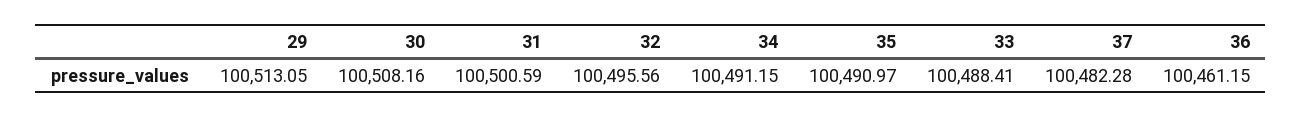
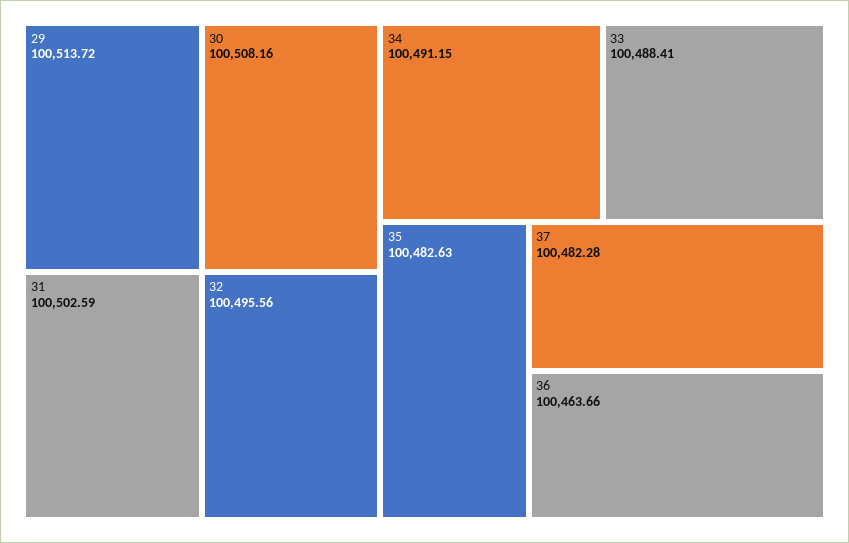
29: 100513.05 -> 100513.72
31: 100500.59 -> 100502.59
35: 100490.97 -> 100482.63
36: 100461.15 -> 100463.66

